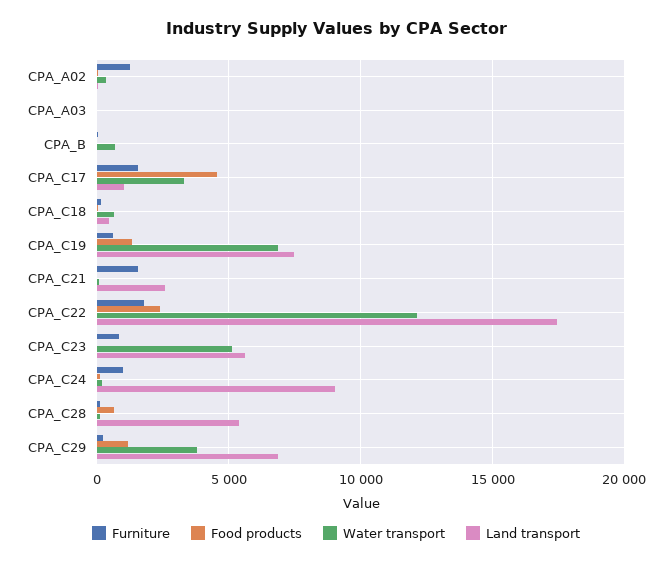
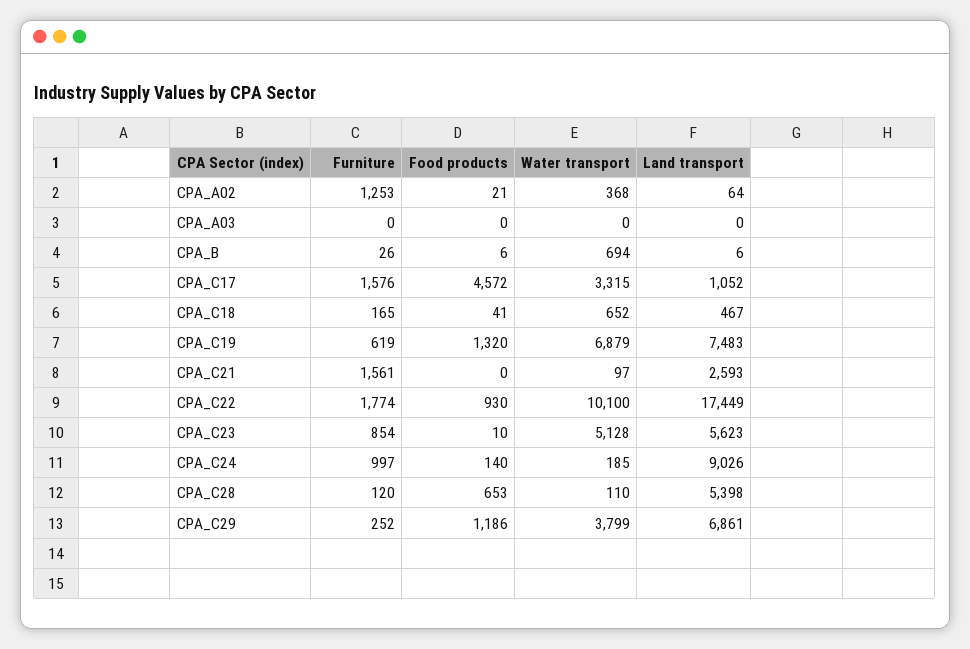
Food products, CPA_C22: 2500 -> 930
Water transport, CPA_C22: 12000 -> 10100

